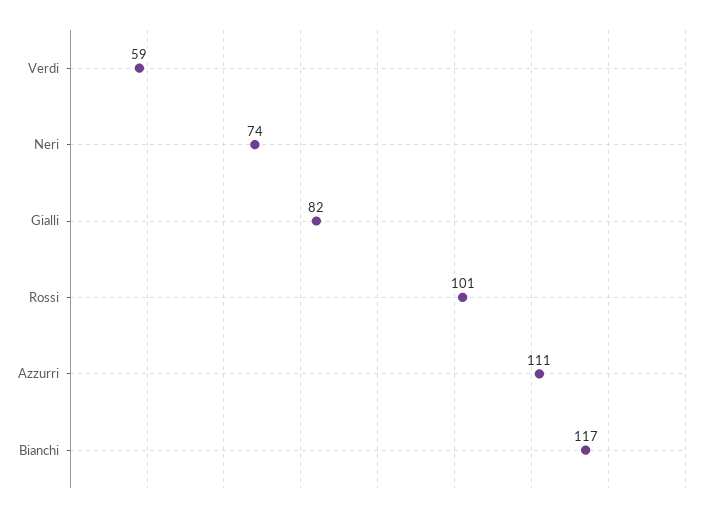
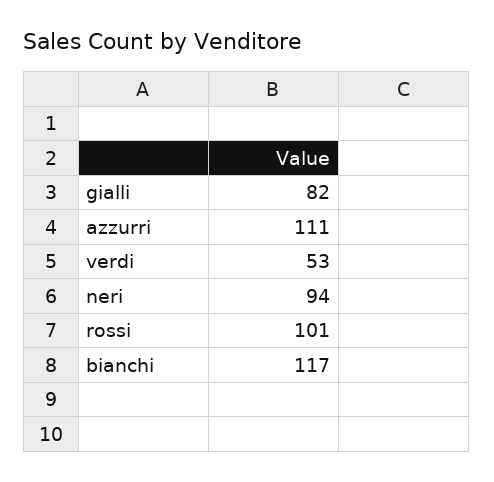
Verdi: 59 -> 53
Neri: 74 -> 94

